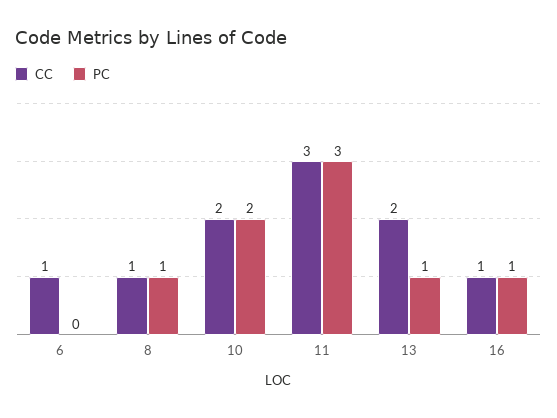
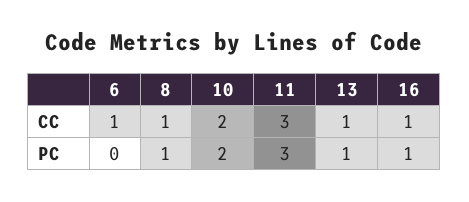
CC, 13: 2 -> 1

